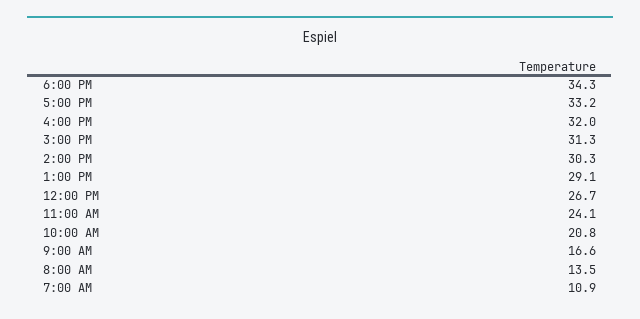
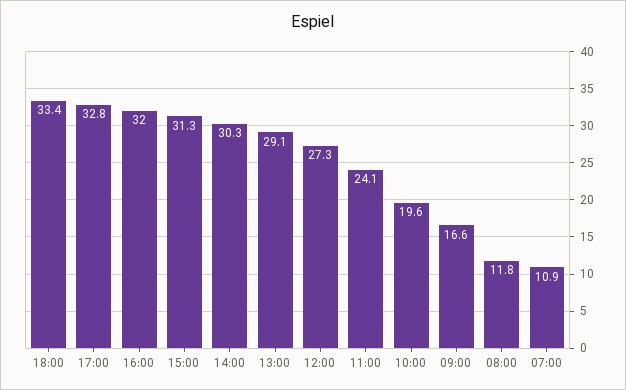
6:00 PM: 34.3 -> 33.4
5:00 PM: 33.2 -> 32.8
12:00 PM: 26.7 -> 27.3
10:00 AM: 20.8 -> 19.6
8:00 AM: 13.5 -> 11.8

